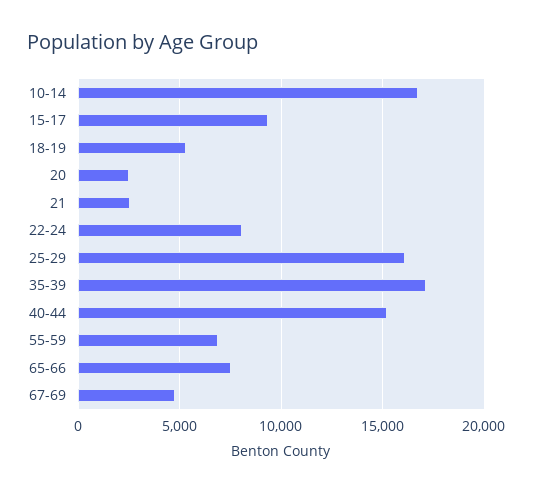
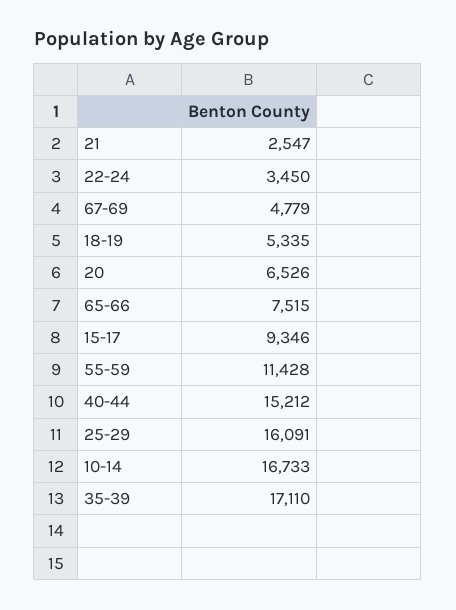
20: 2500 -> 6526
22-24: 8000 -> 3450
55-59: 7000 -> 11428

